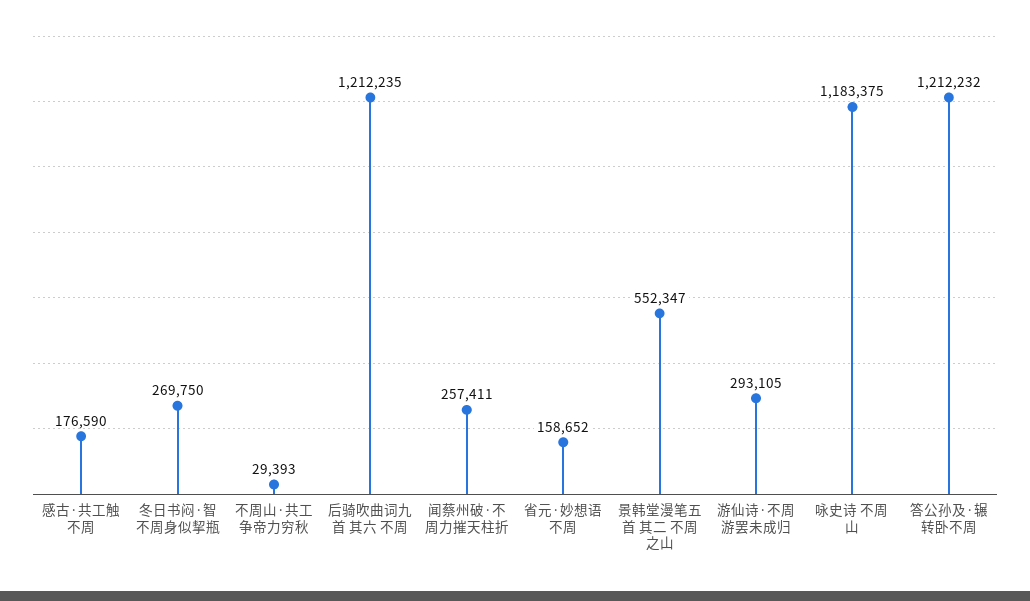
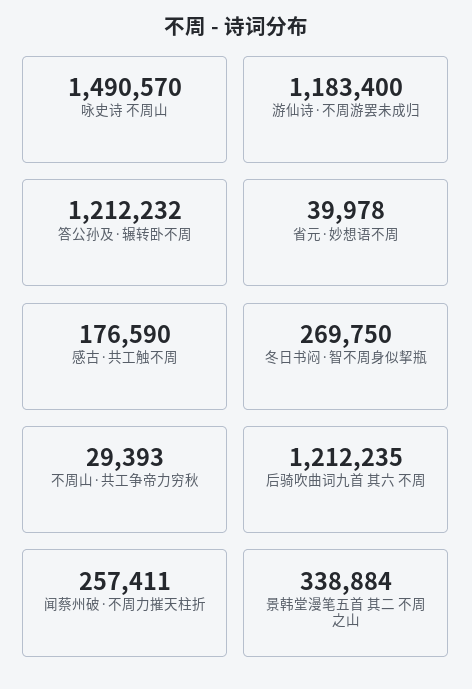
省元·妙想语不周: 158652 -> 39978
景韩堂漫笔五首 其二 不周之山: 552347 -> 338884
游仙诗·不周游罢未成归: 293105 -> 1183400
咏史诗 不周山: 1183375 -> 1490570

